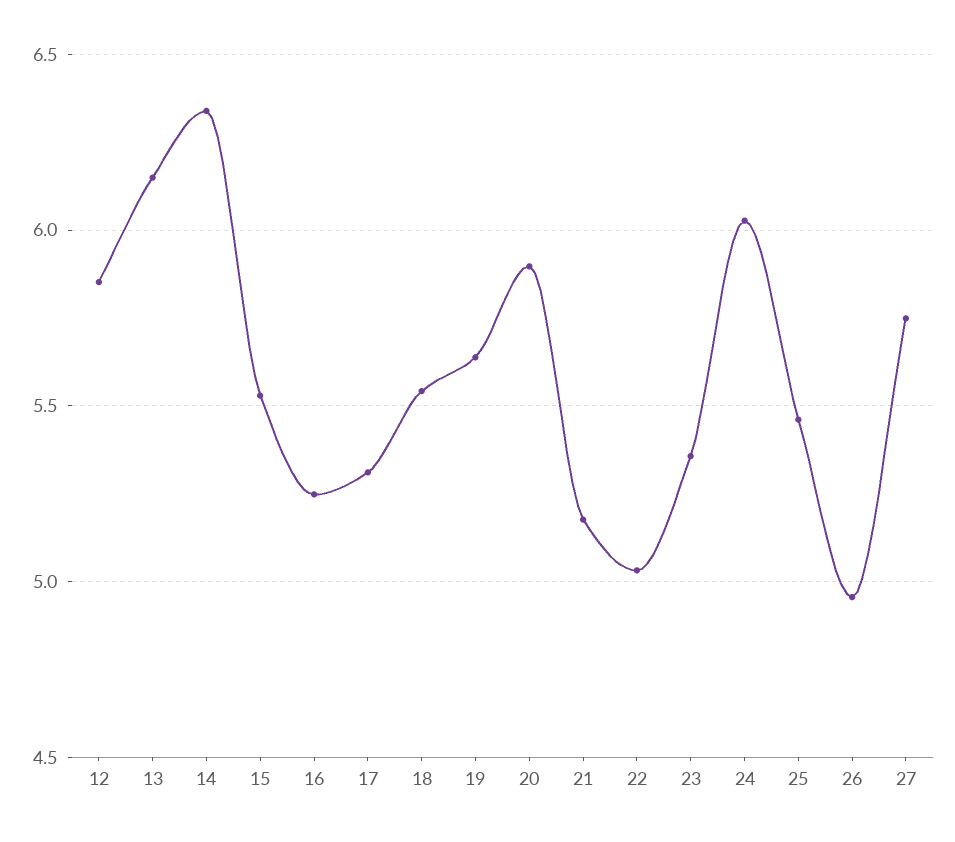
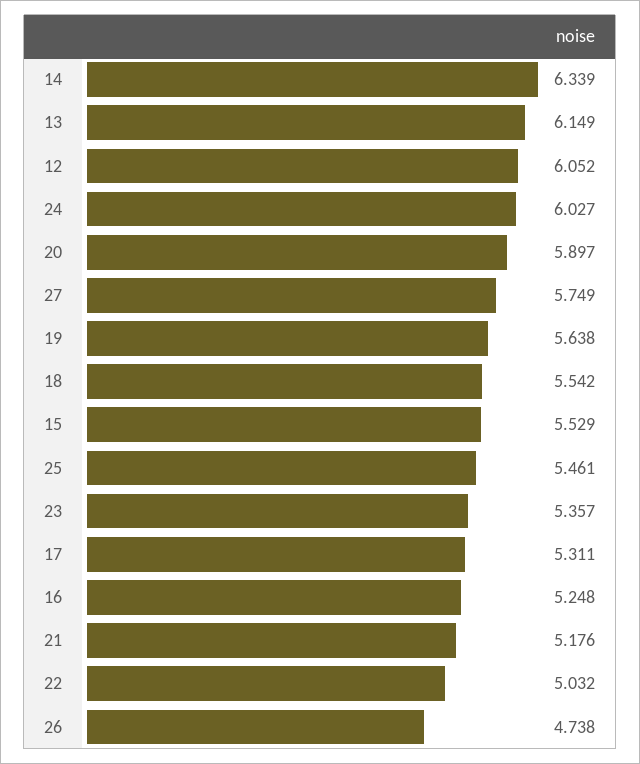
12: 5.85 -> 6.052
26: 4.95 -> 4.738

